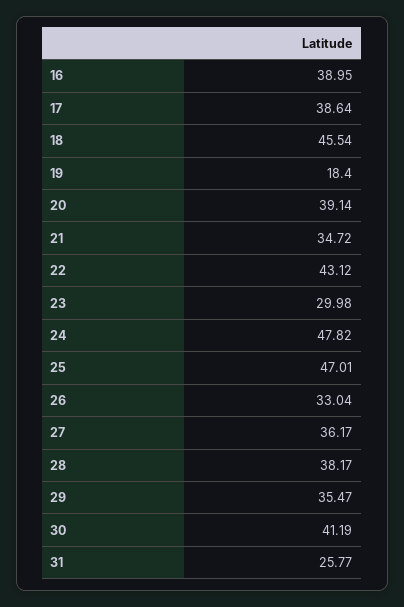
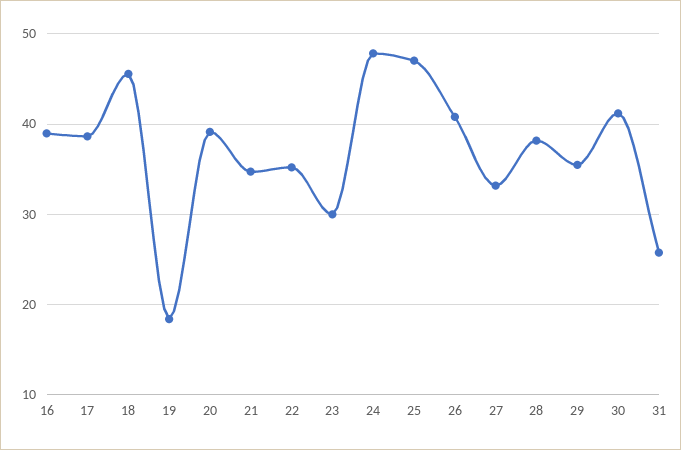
22: 43.12 -> 35
26: 33.04 -> 41
27: 36.17 -> 33

